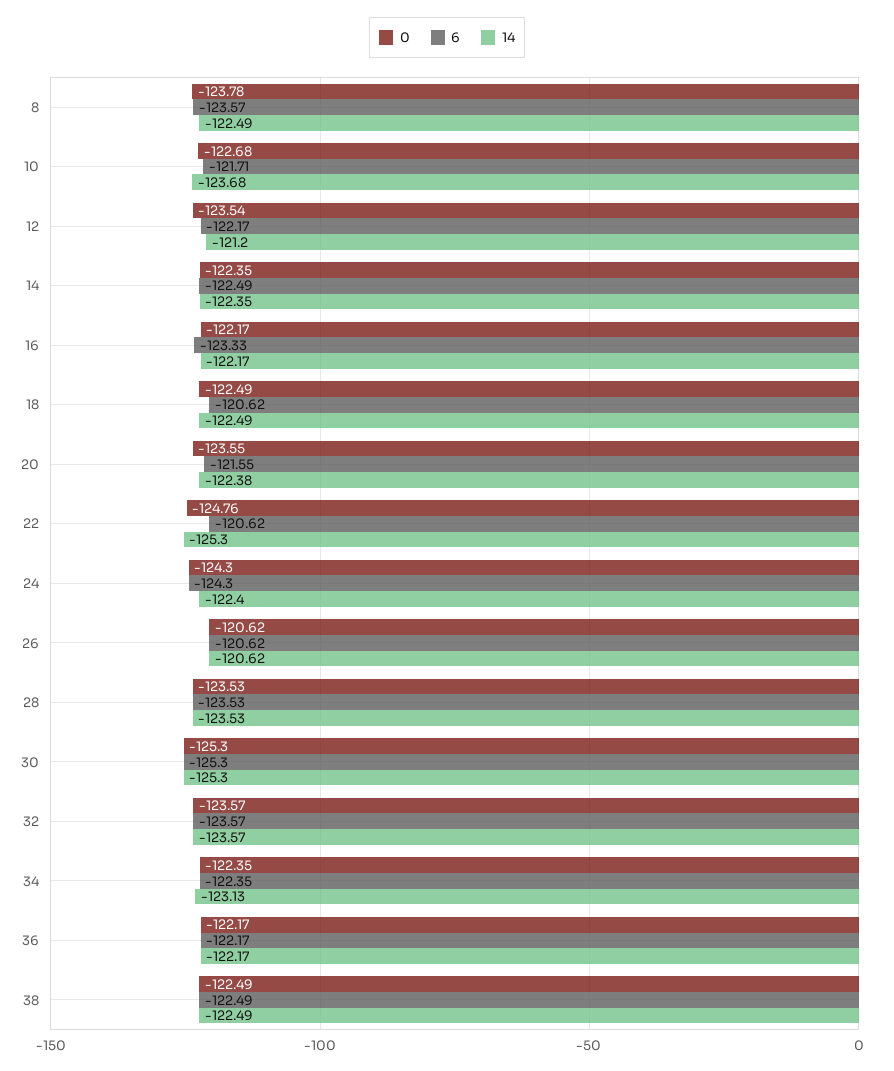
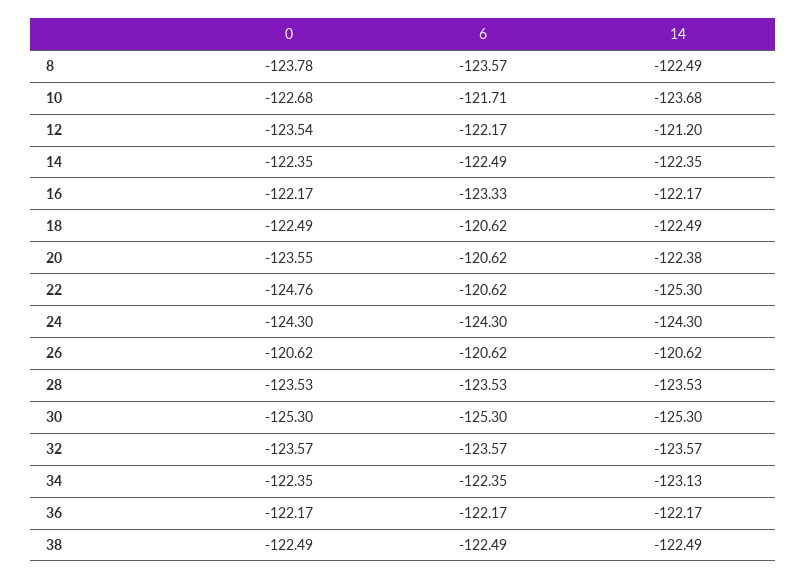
6, 20: -121.55 -> -120.62
14, 24: -122.4 -> -124.3

